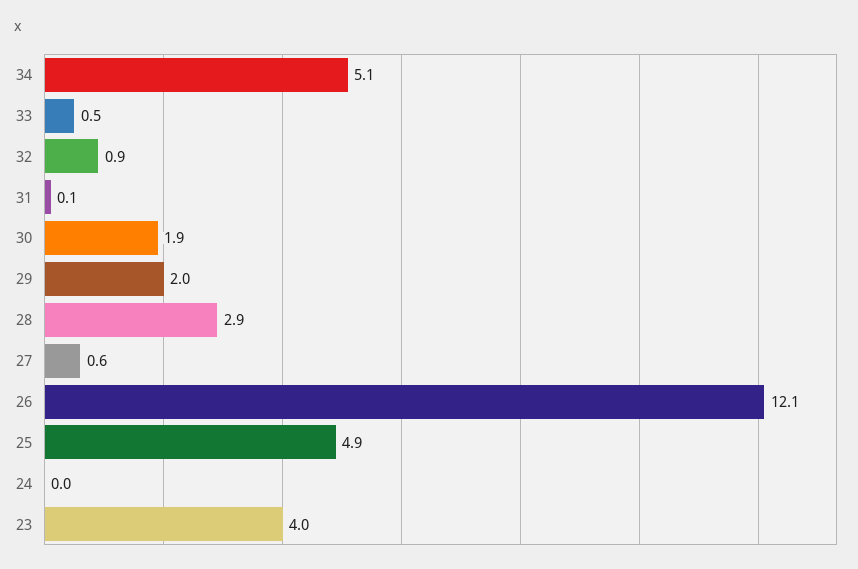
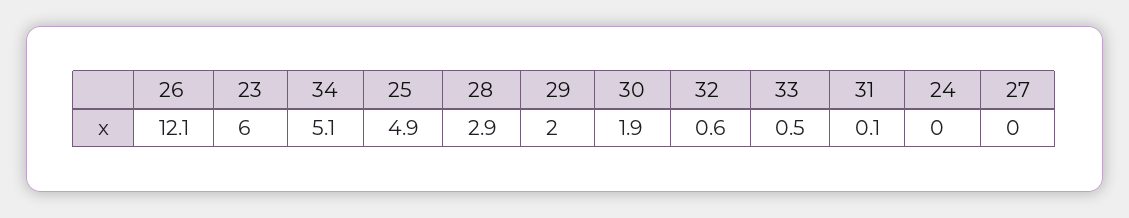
32: 0.9 -> 0.6
27: 0.6 -> 0
23: 4 -> 6

